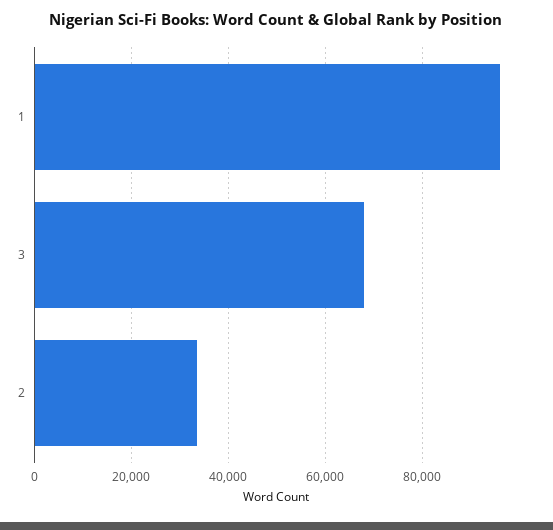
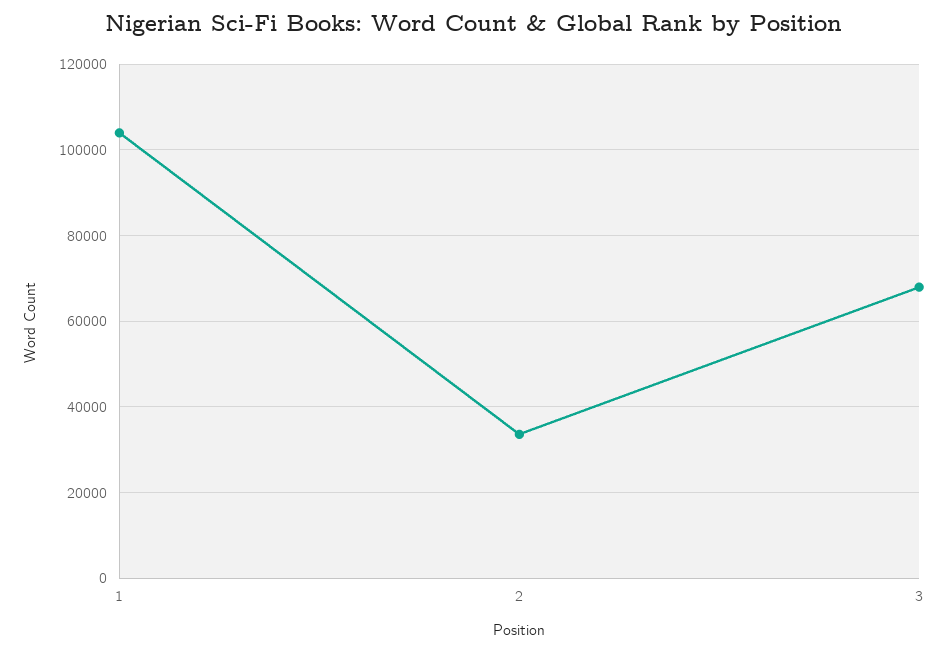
1: 96000 -> 104000

